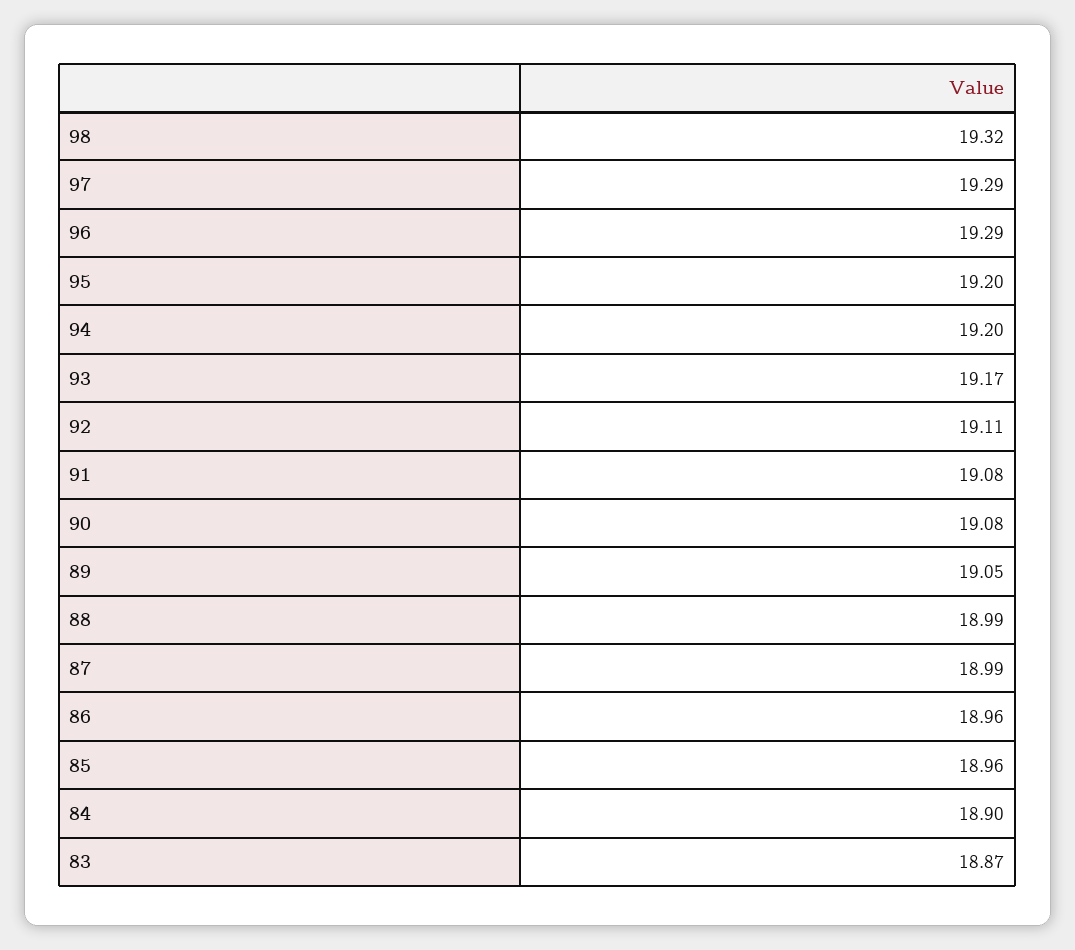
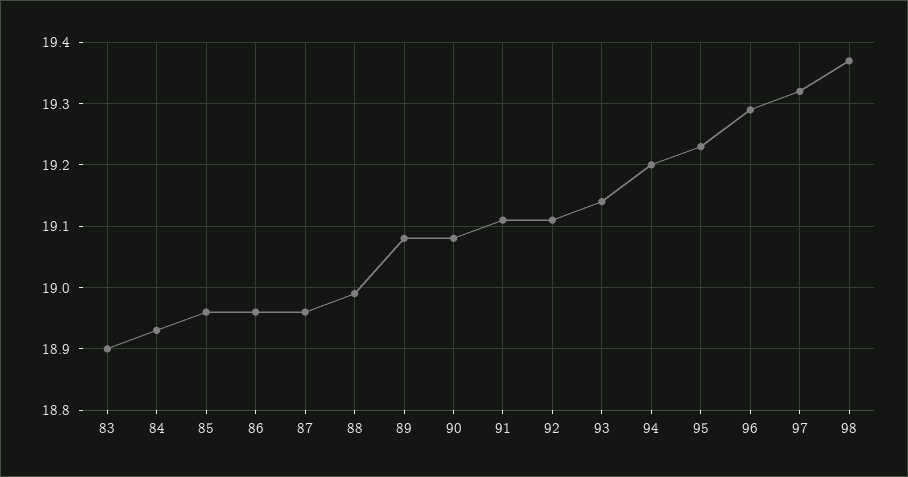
98: 19.32 -> 19.37
97: 19.29 -> 19.32
95: 19.2 -> 19.23
93: 19.17 -> 19.14
91: 19.08 -> 19.11
89: 19.05 -> 19.08
87: 18.99 -> 18.96
84: 18.9 -> 18.93
83: 18.87 -> 18.9

